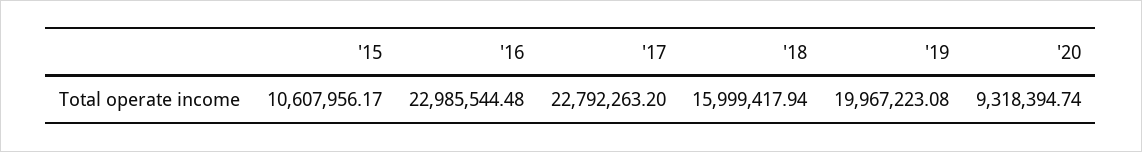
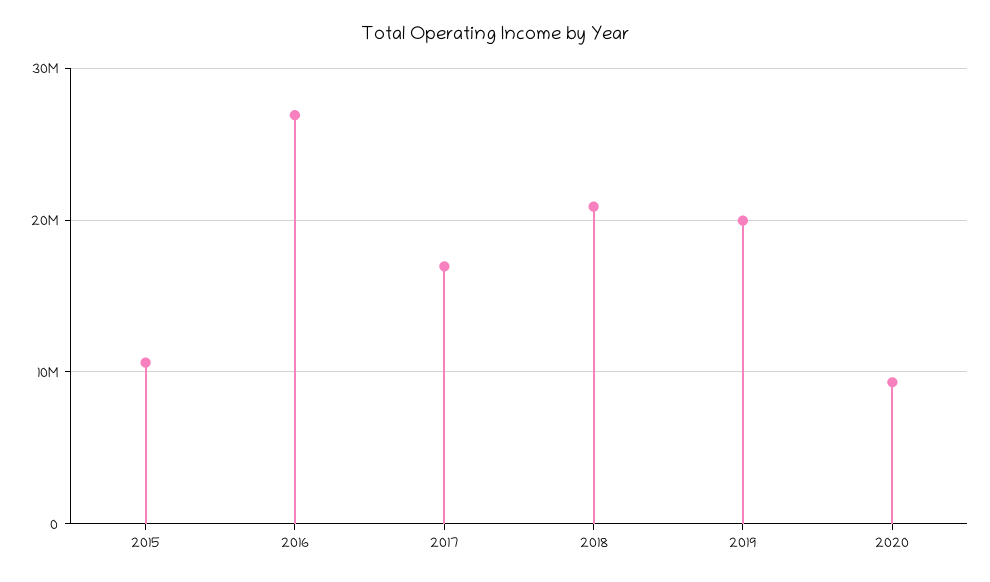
'16: 22985544.48 -> 27000000
'17: 22792263.2 -> 17000000
'18: 15999417.94 -> 21000000

